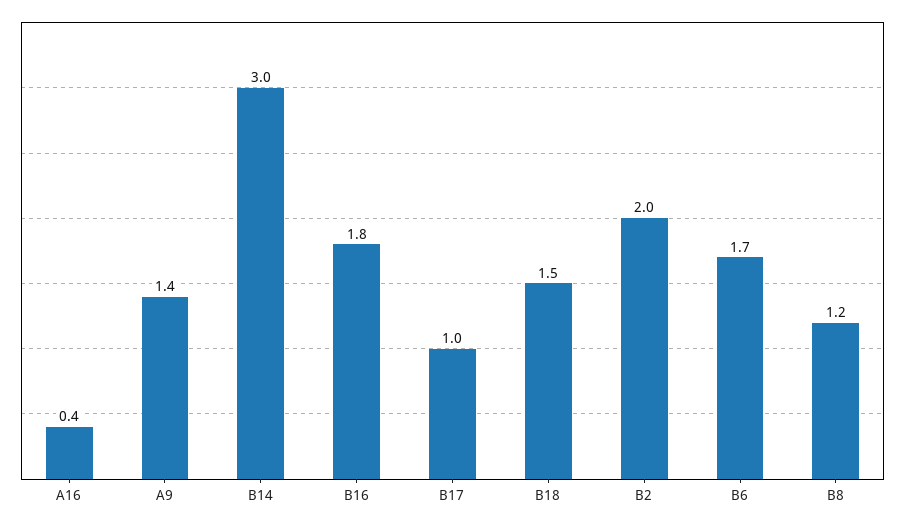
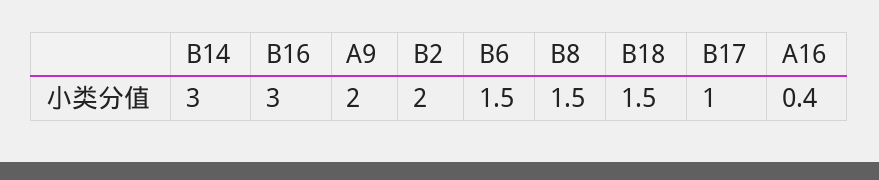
A9: 1.4 -> 2
B16: 1.8 -> 3
B6: 1.7 -> 1.5
B8: 1.2 -> 1.5

